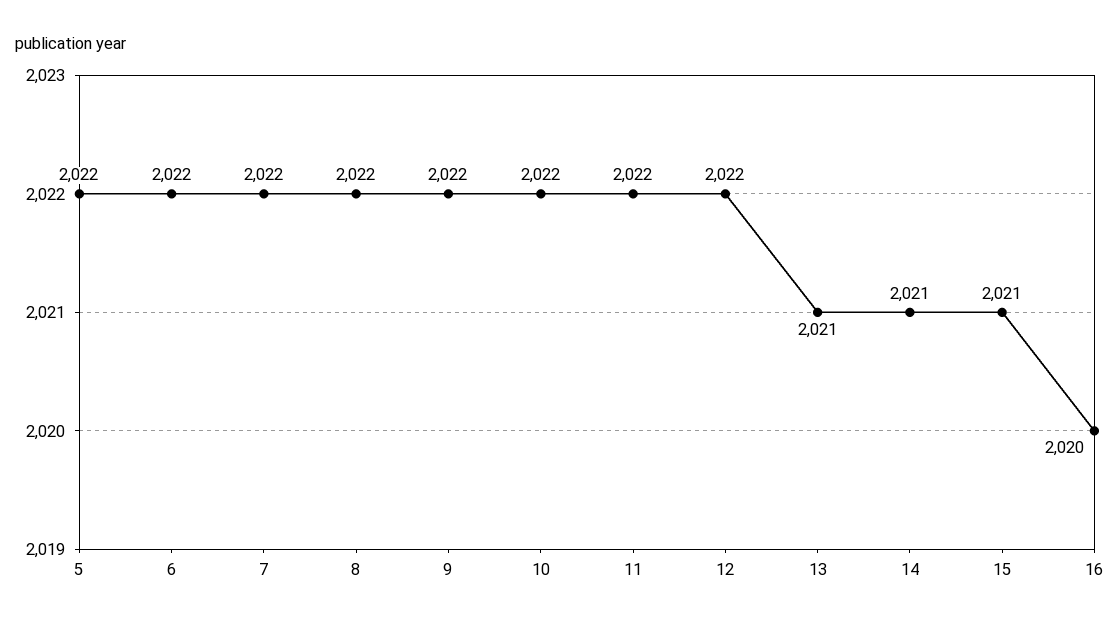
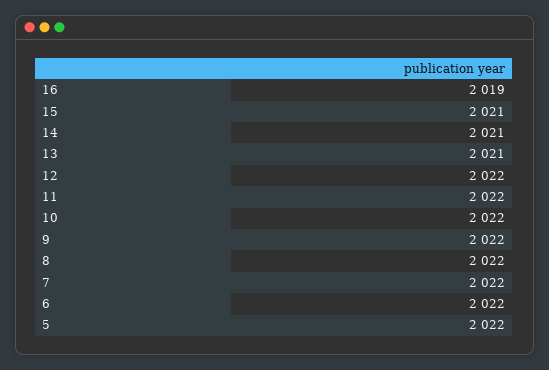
16: 2020 -> 2019

